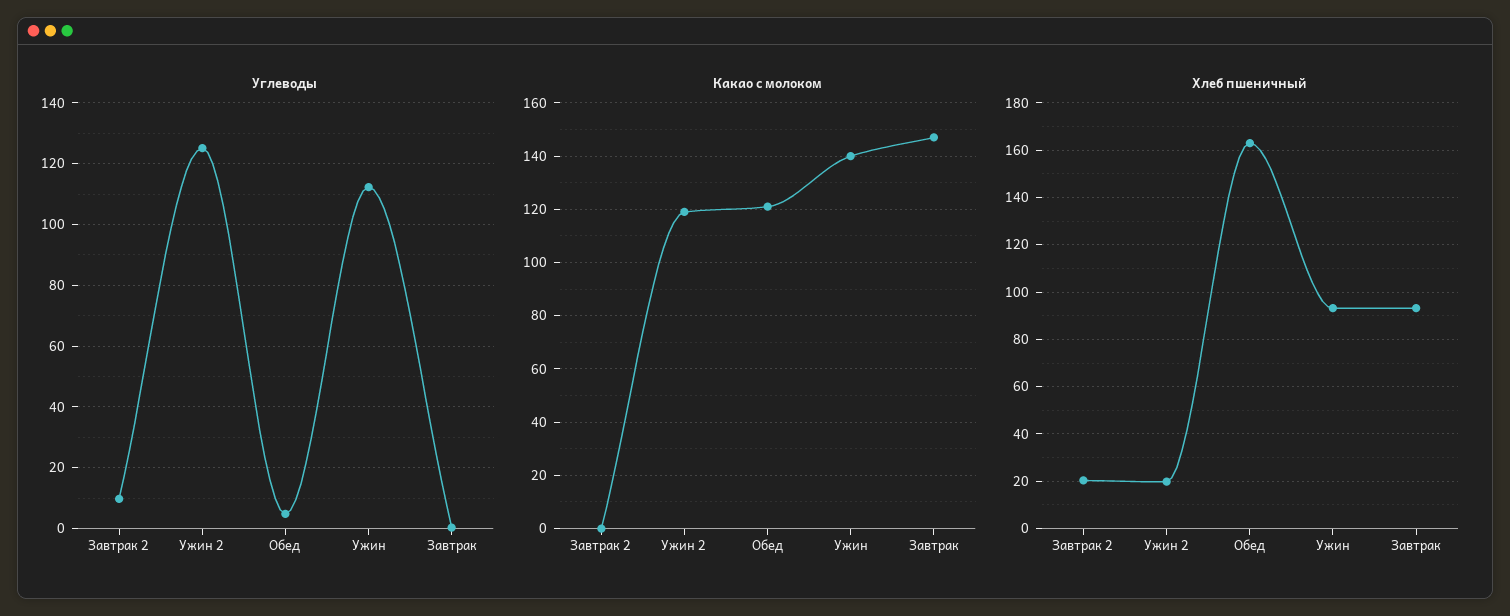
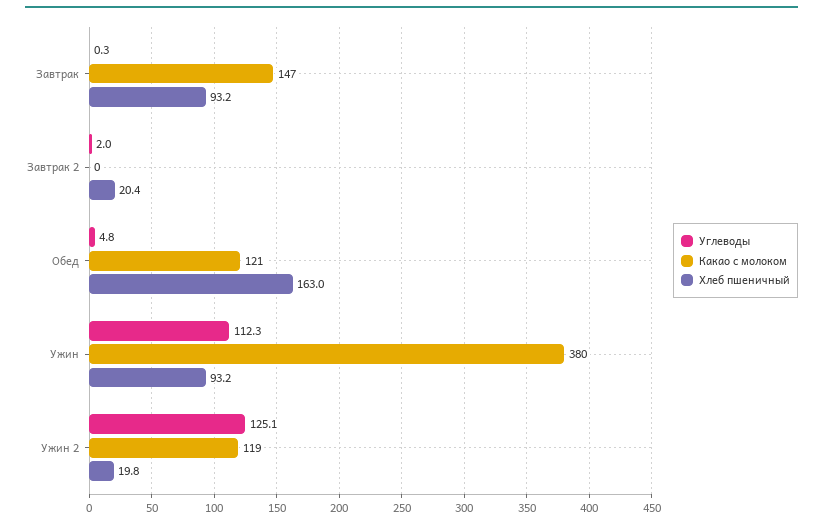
Углеводы, Завтрак 2: 10 -> 2
Какао с молоком, Ужин: 140 -> 380

